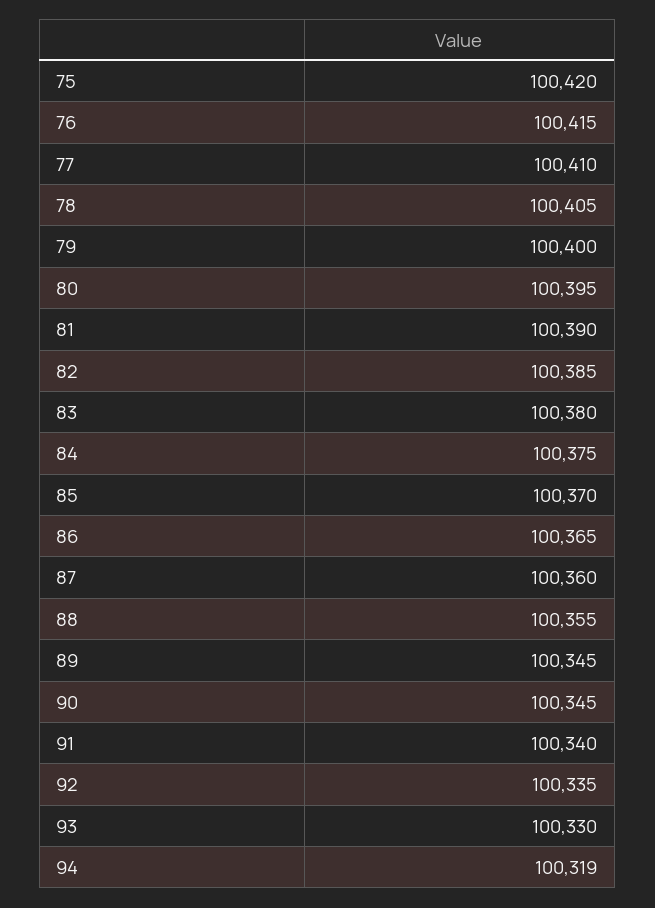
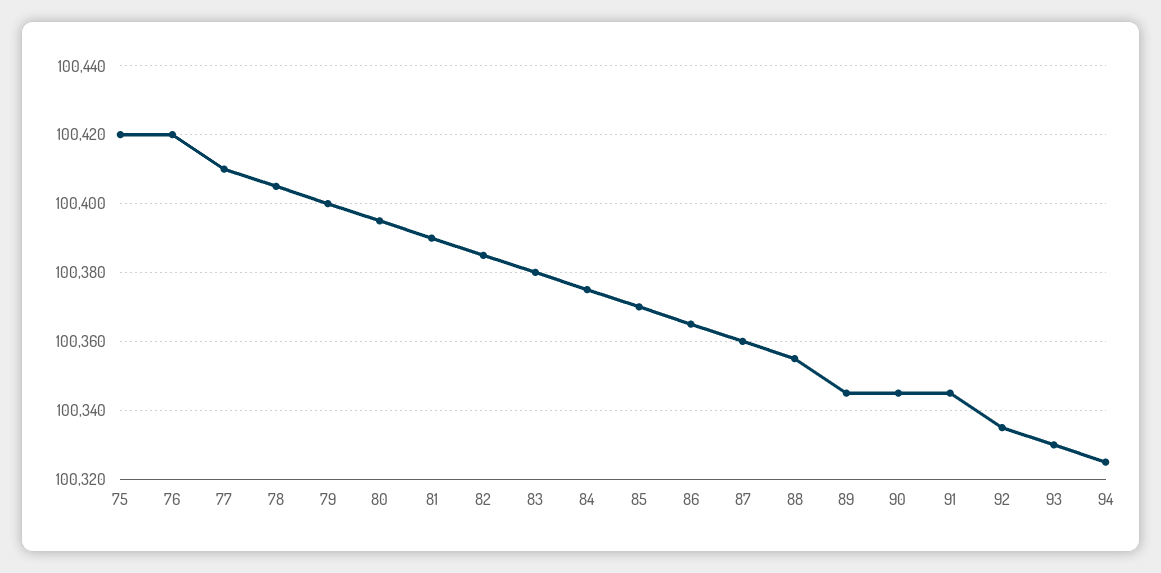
76: 100415 -> 100420
91: 100340 -> 100345
94: 100319 -> 100325

